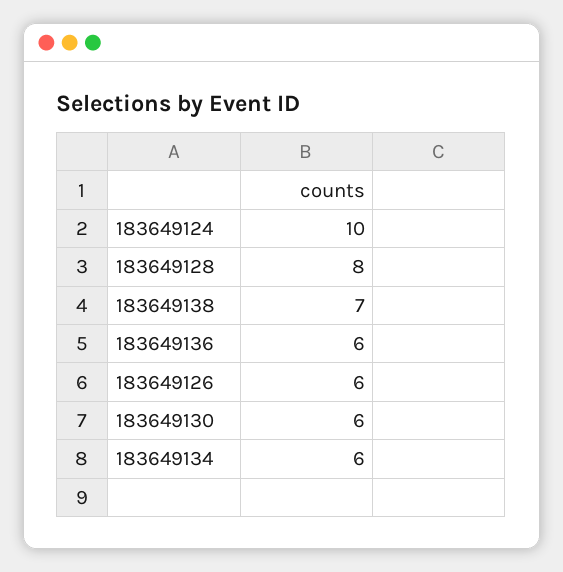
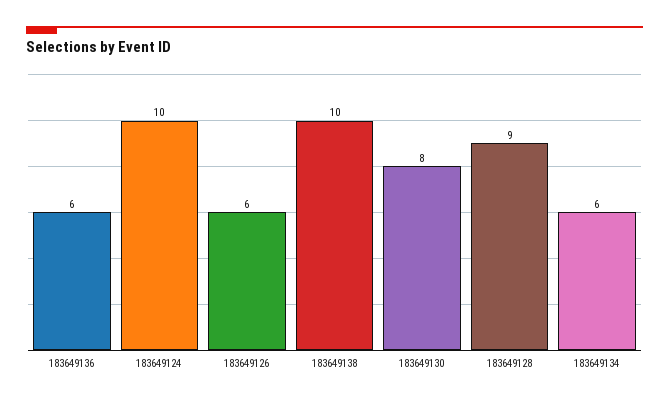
183649128: 8 -> 9
183649138: 7 -> 10
183649130: 6 -> 8

